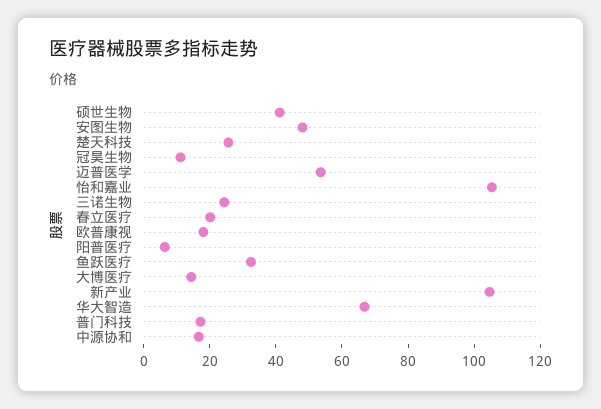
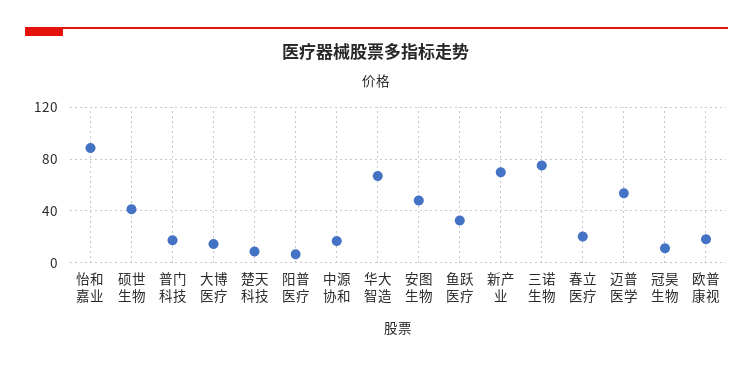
楚天科技: 25 -> 10
怡和嘉业: 105 -> 90
三诺生物: 25 -> 75
新产业: 105 -> 70

